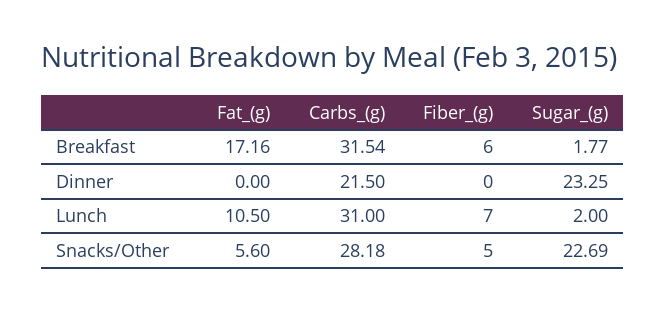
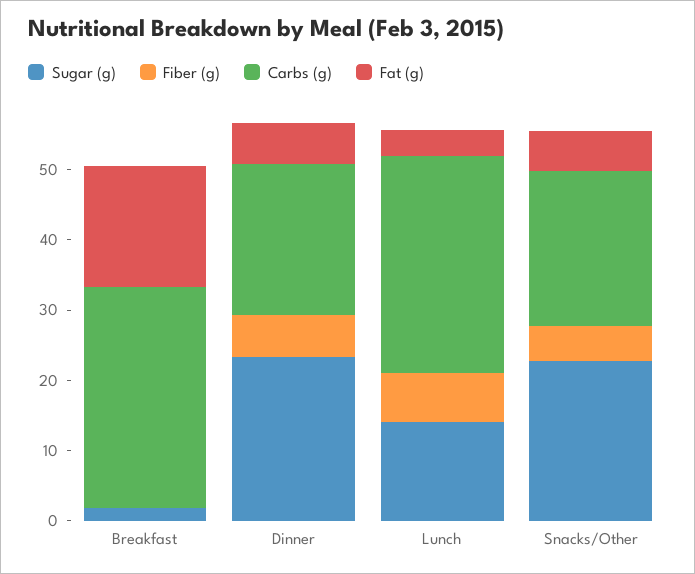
Fiber_(g), Breakfast: 6 -> 0
Fat_(g), Dinner: 0 -> 6
Fiber_(g), Dinner: 0 -> 6
Fat_(g), Lunch: 10.5 -> 4
Sugar_(g), Lunch: 2 -> 14
Carbs_(g), Snacks/Other: 28.18 -> 22

